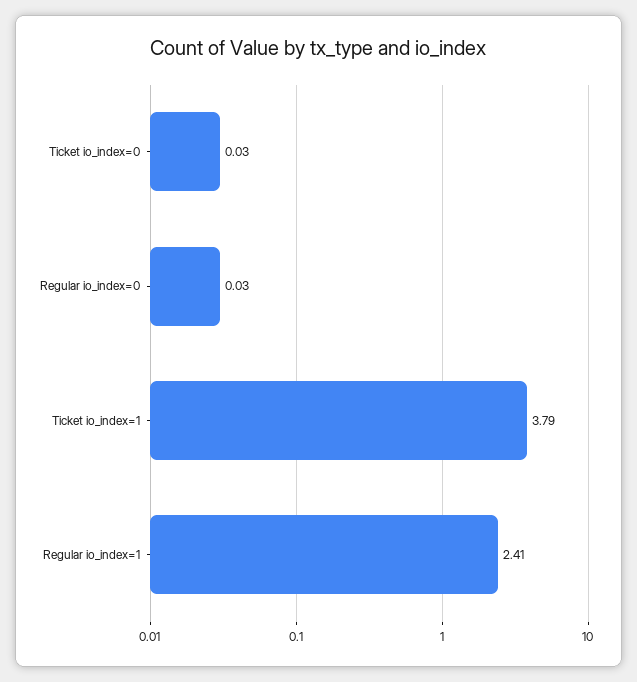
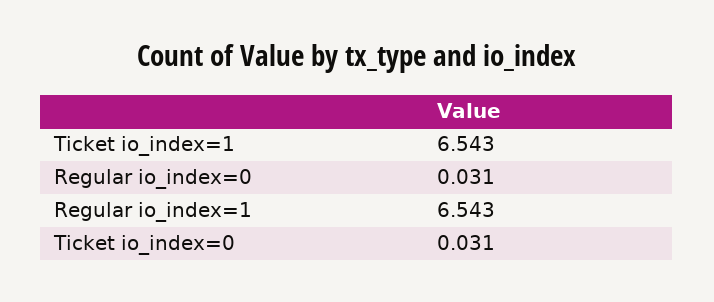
Ticket io_index=1: 3.79 -> 6.543
Regular io_index=1: 2.41 -> 6.543

